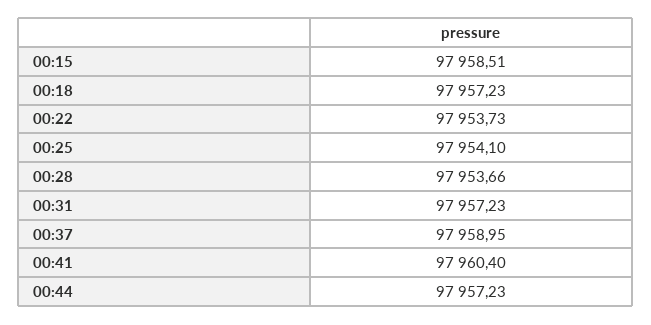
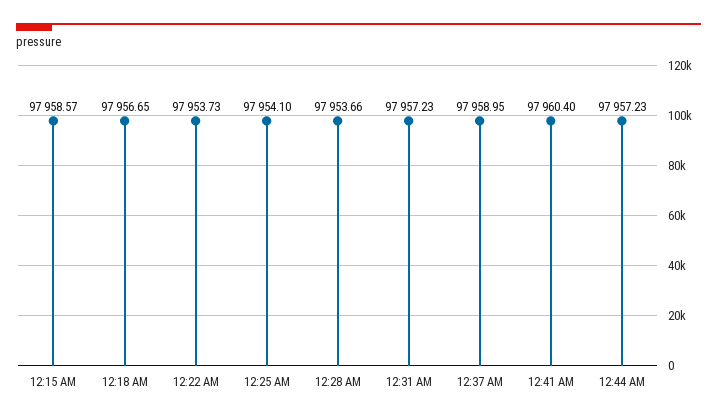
00:15: 97958.51 -> 97958.57
00:18: 97957.23 -> 97956.65

